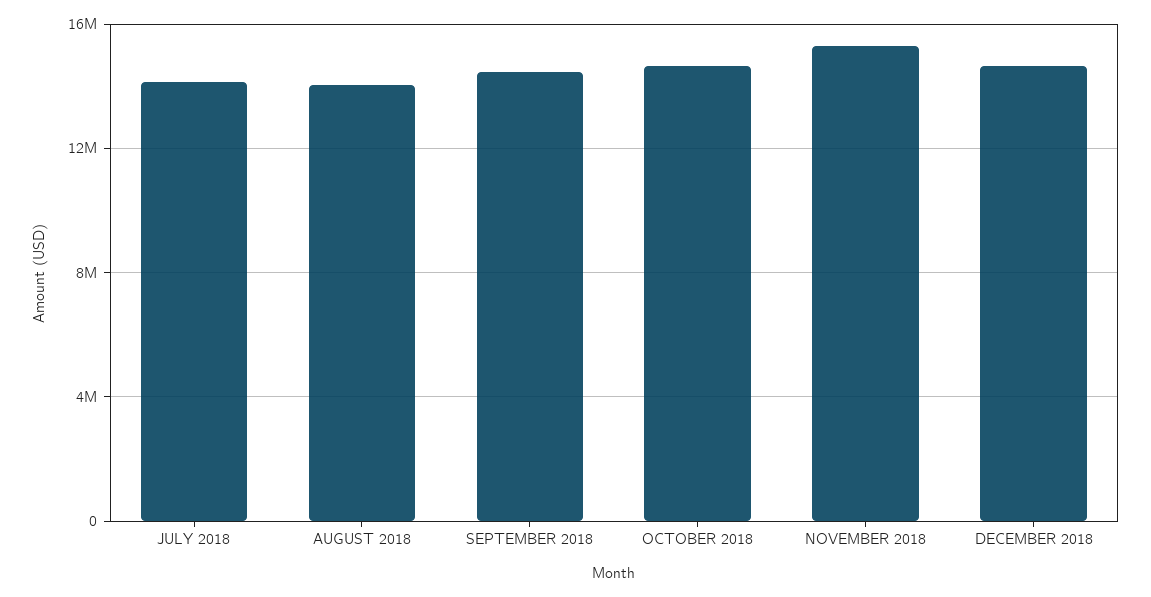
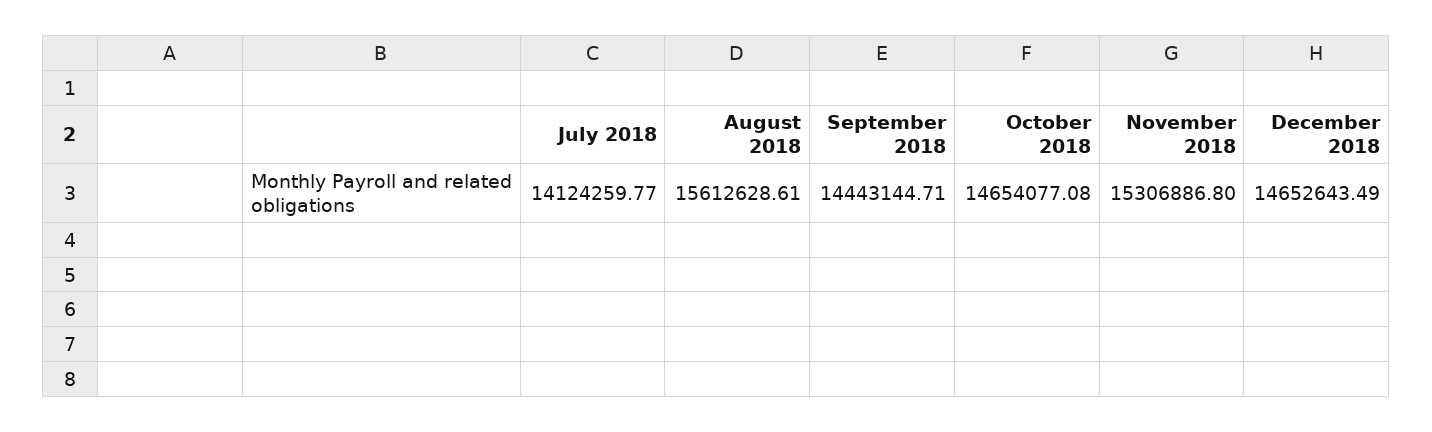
AUGUST 2018: 14000000 -> 15612628.61

